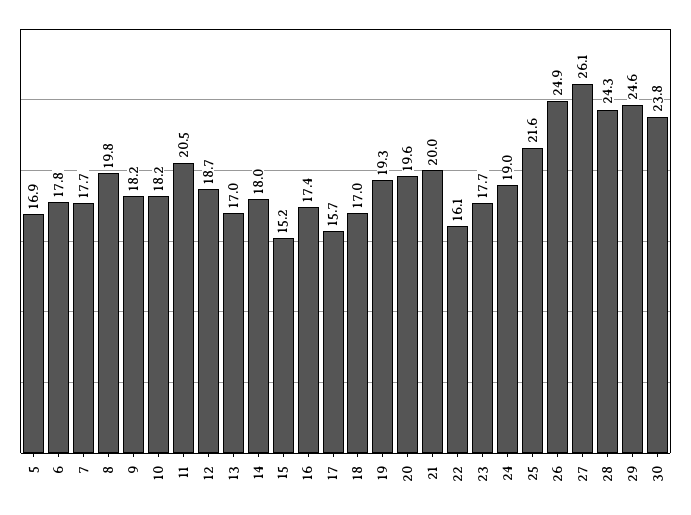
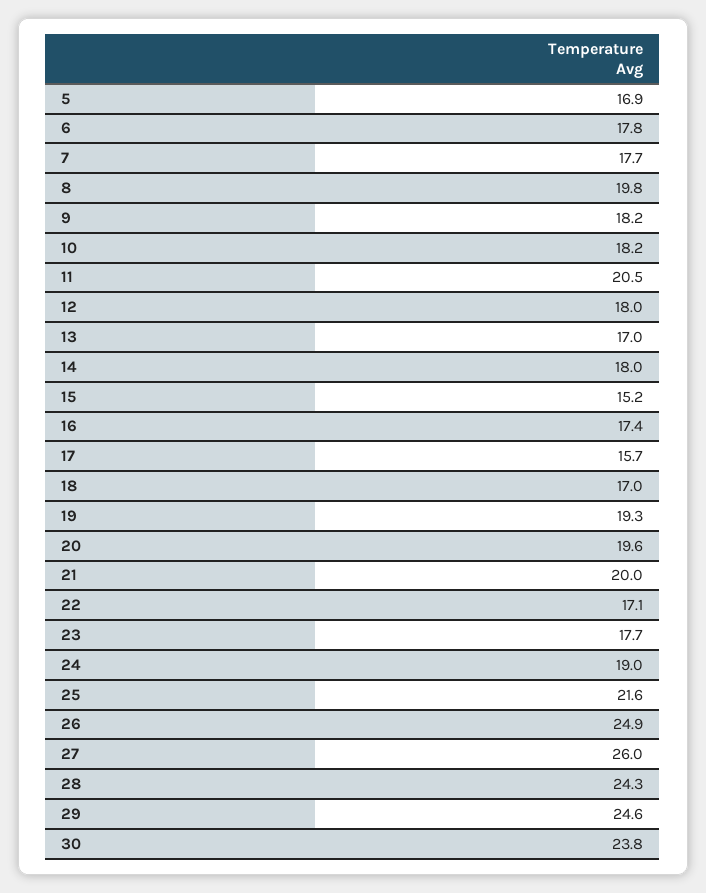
12: 18.7 -> 18
22: 16.1 -> 17.1
27: 26.1 -> 26

